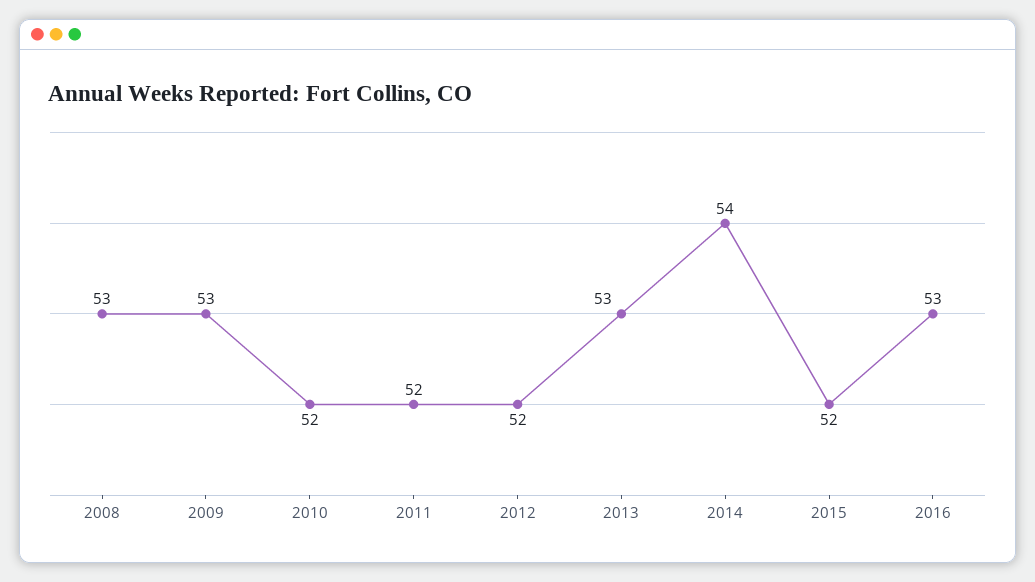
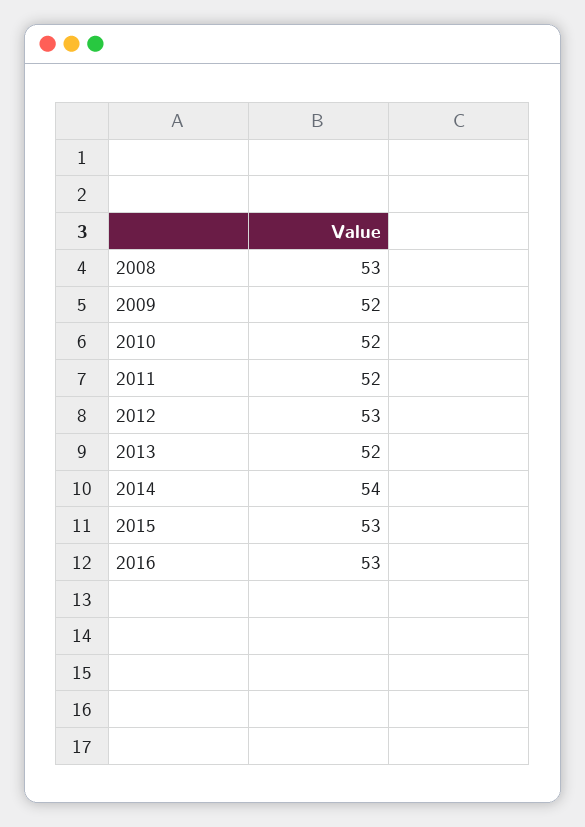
2009: 53 -> 52
2012: 52 -> 53
2013: 53 -> 52
2015: 52 -> 53

